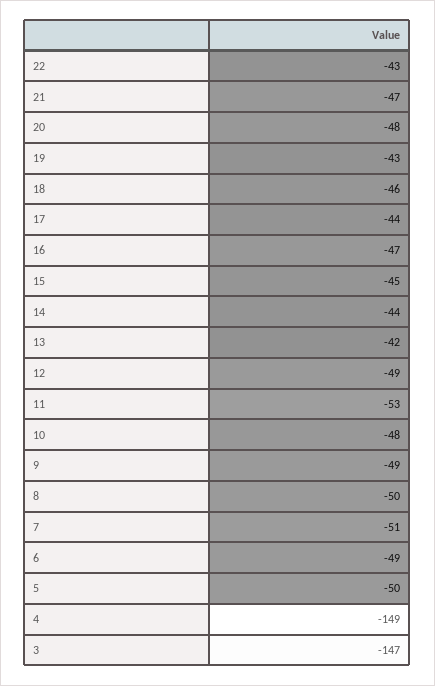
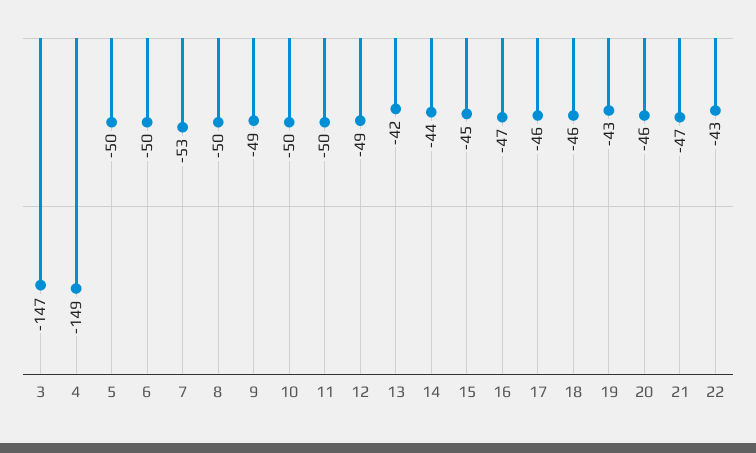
20: -48 -> -46
17: -44 -> -46
11: -53 -> -50
10: -48 -> -50
7: -51 -> -53
6: -49 -> -50

